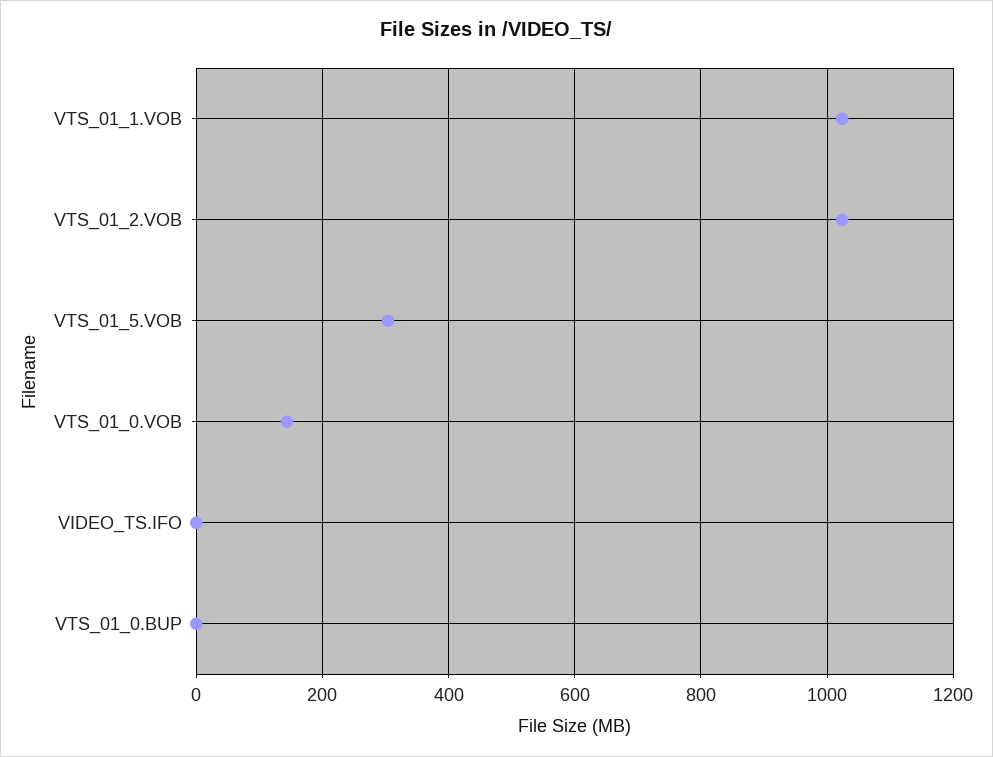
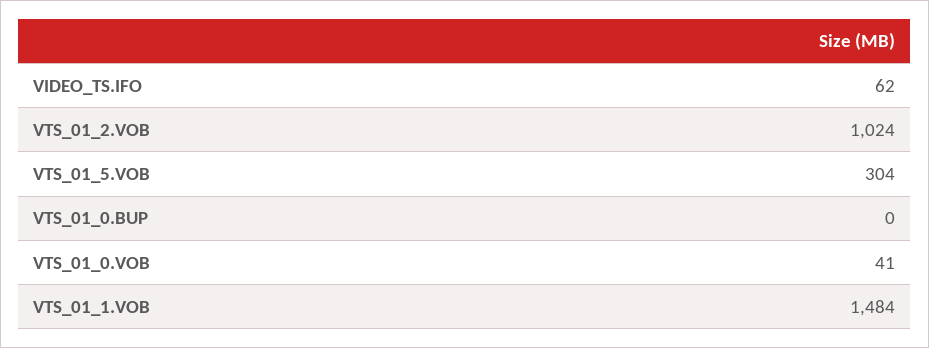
VTS_01_1.VOB: 1020 -> 1484
VTS_01_0.VOB: 140 -> 41
VIDEO_TS.IFO: 0 -> 62

